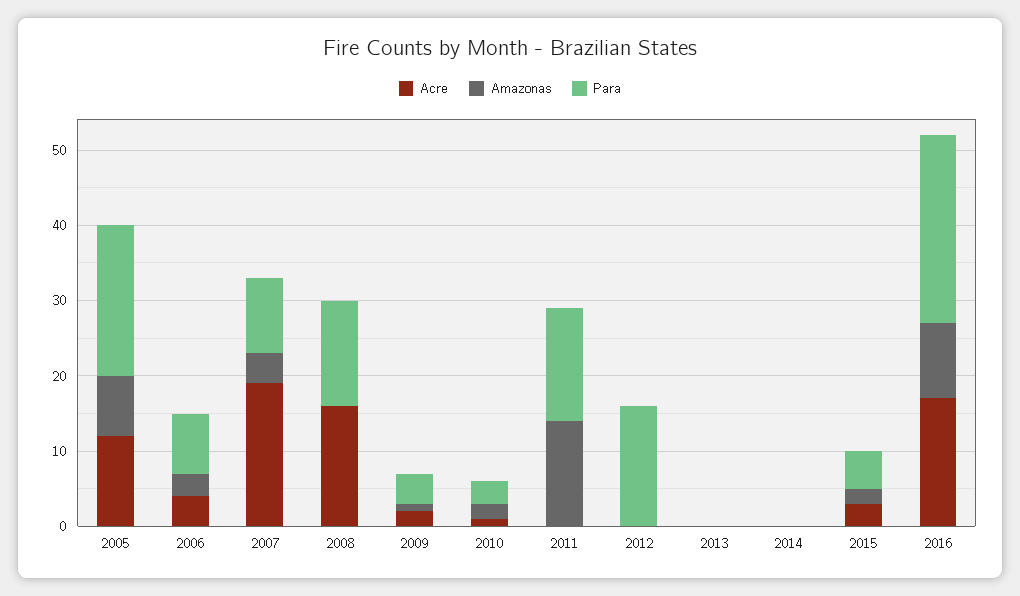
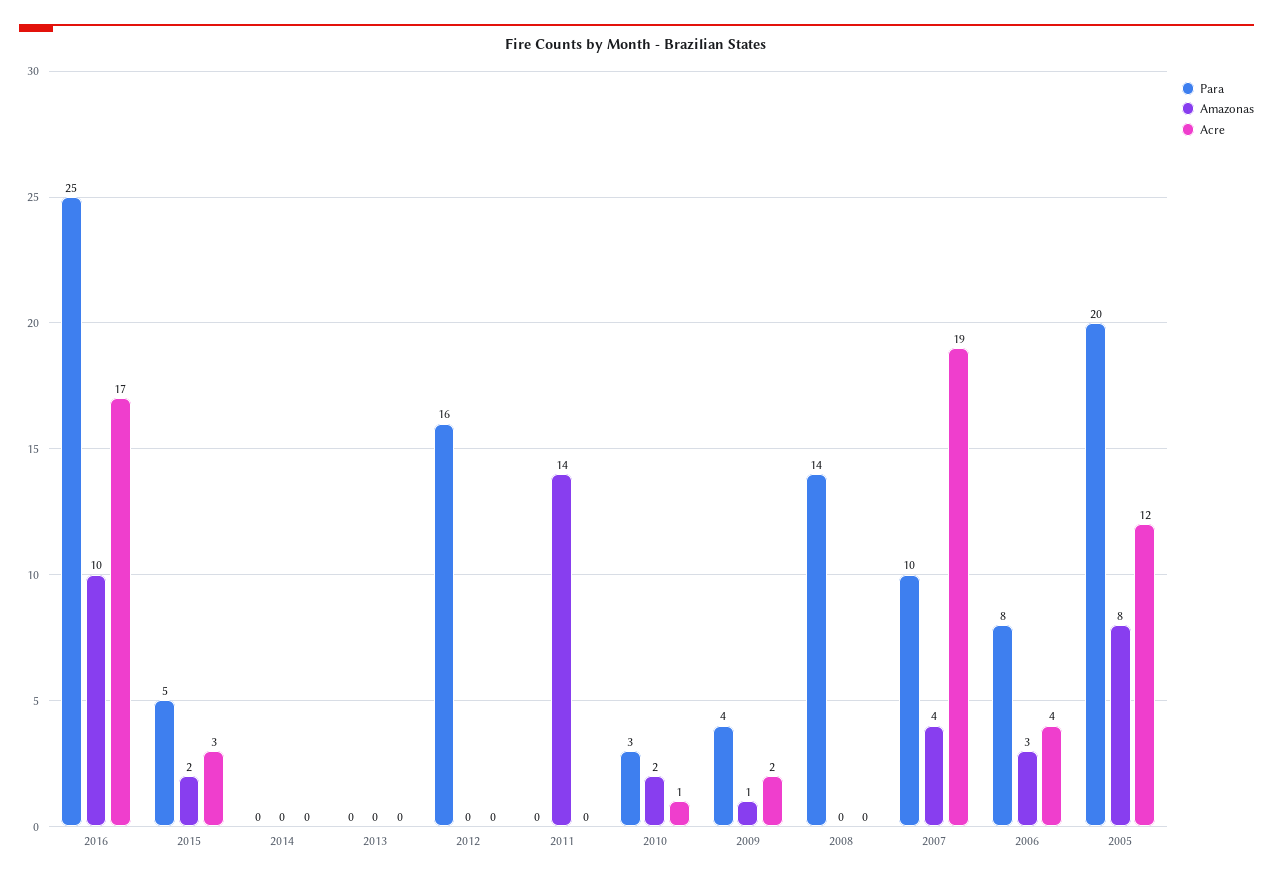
Acre, 2008: 15 -> 0
Para, 2011: 15 -> 0

